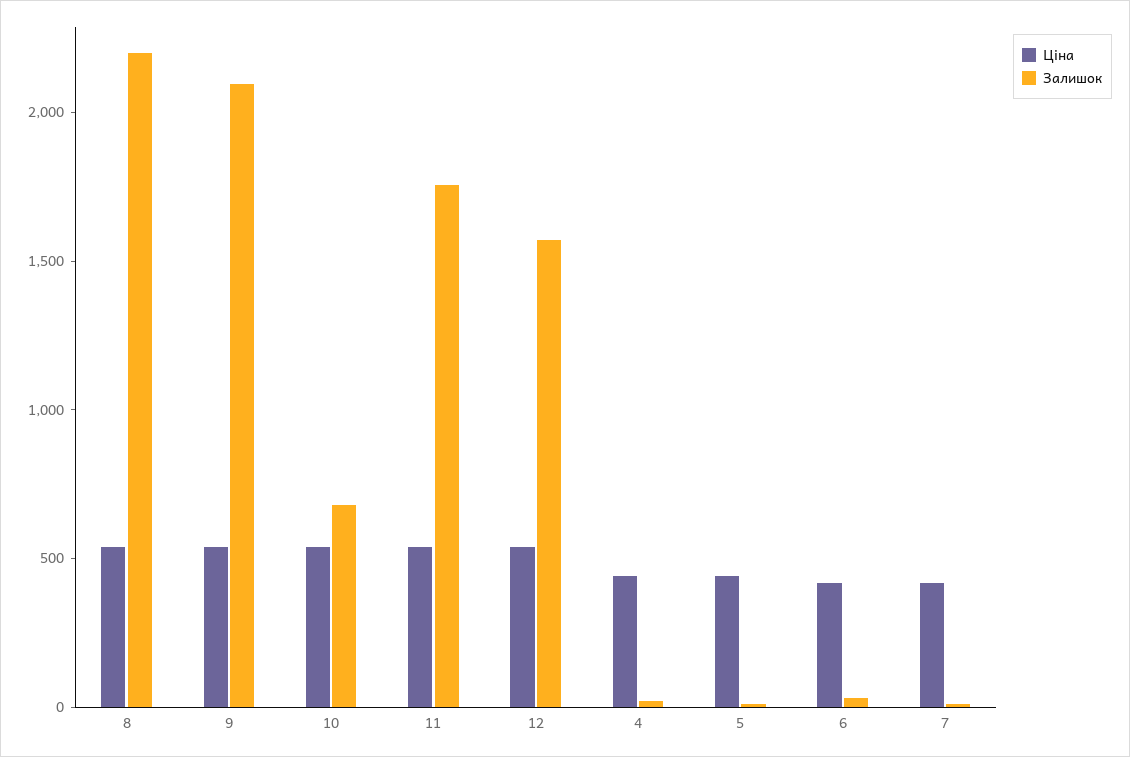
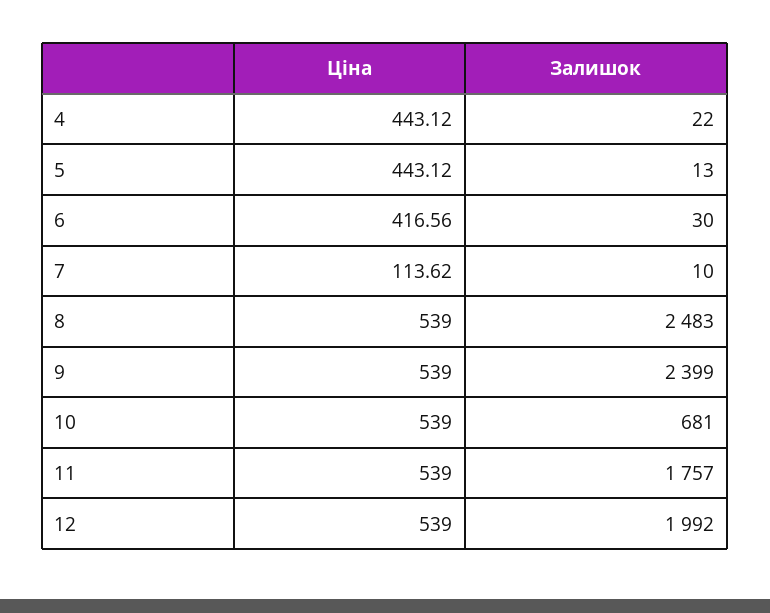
Залишок, 8: 2200 -> 2483
Залишок, 9: 2100 -> 2399
Залишок, 12: 1600 -> 1992
Ціна, 7: 400 -> 113.62

